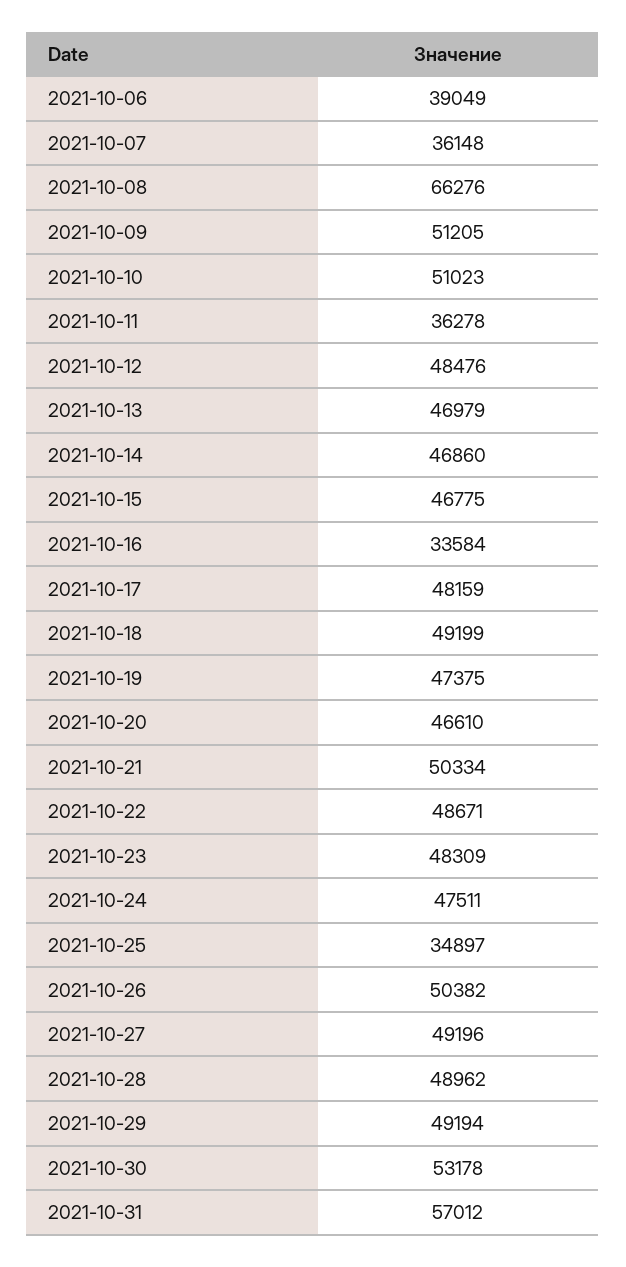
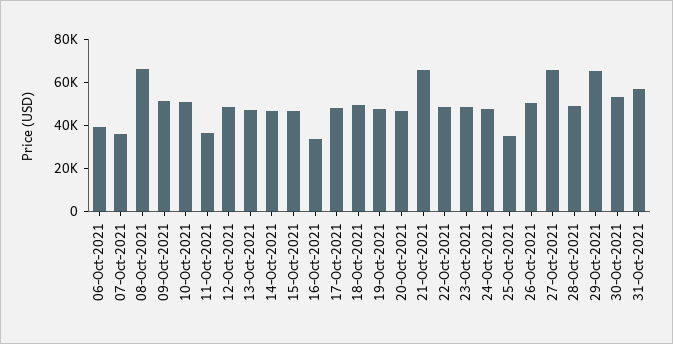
2021-10-21: 50334 -> 65000
2021-10-27: 49196 -> 65000
2021-10-29: 49194 -> 65000

